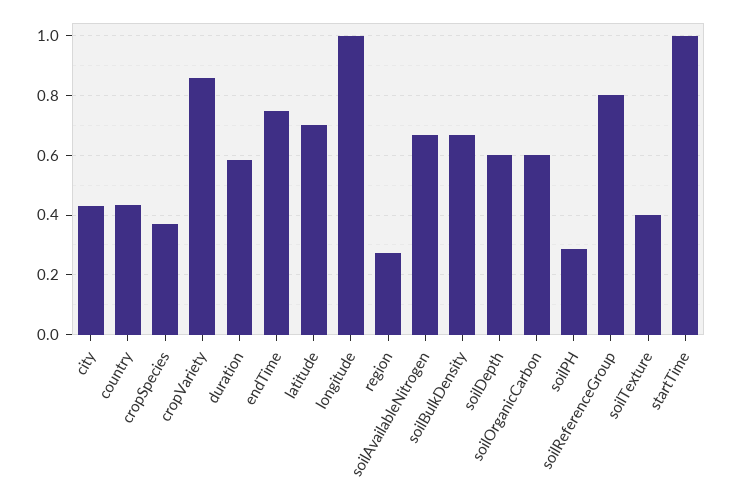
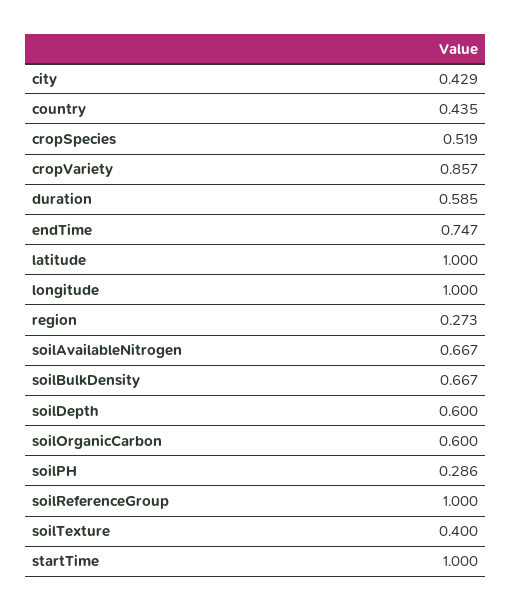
cropSpecies: 0.375 -> 0.519
latitude: 0.7 -> 1
soilReferenceGroup: 0.8 -> 1

